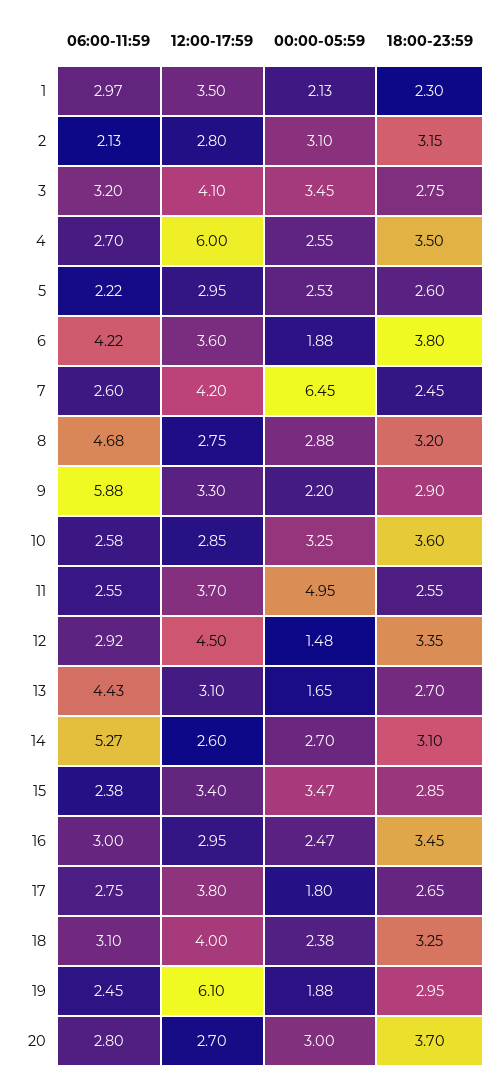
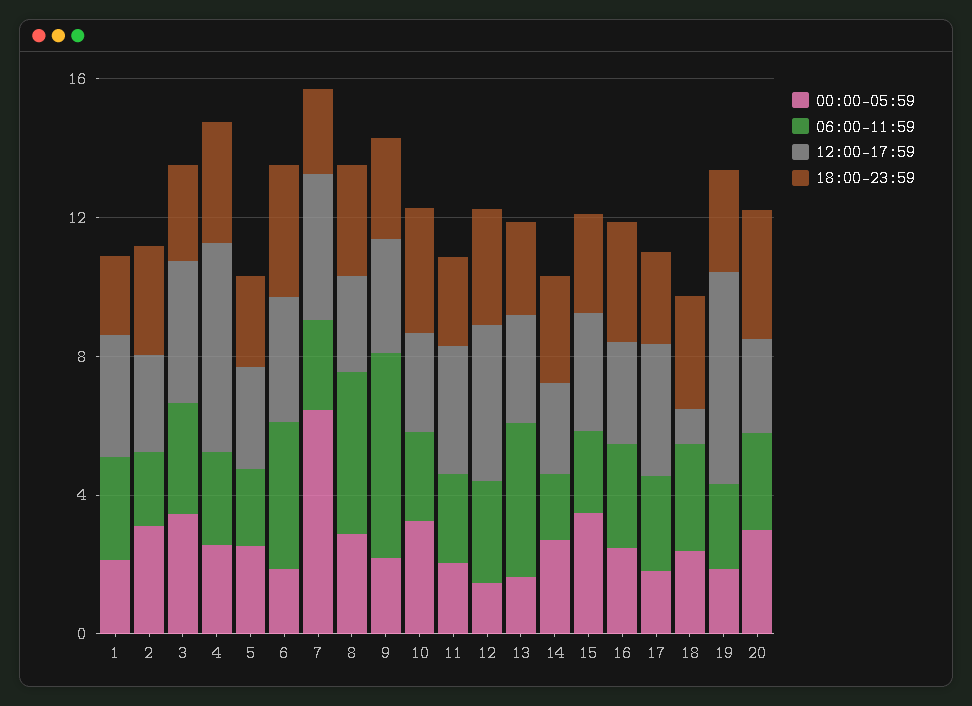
00:00-05:59, 11: 4.95 -> 2
06:00-11:59, 14: 5.27 -> 2
12:00-17:59, 18: 4 -> 1

